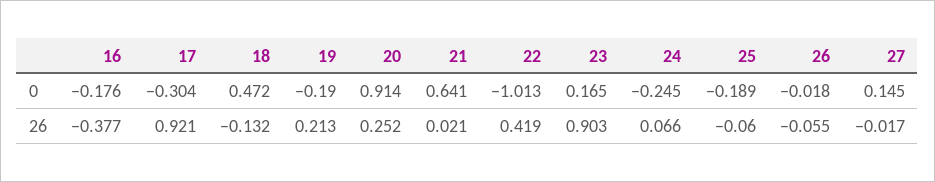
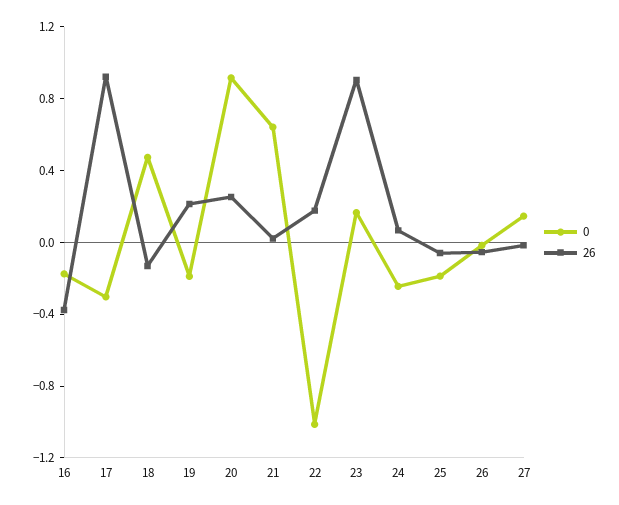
26, 22: 0.419 -> 0.2

